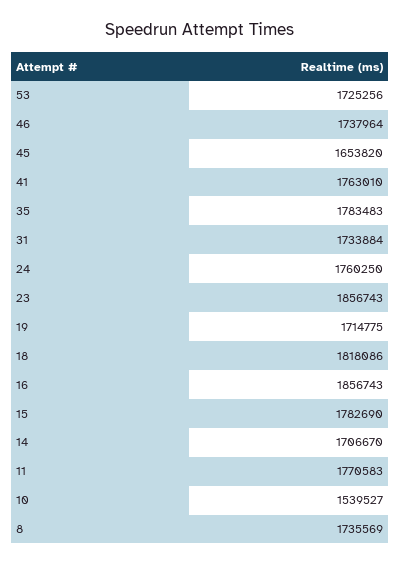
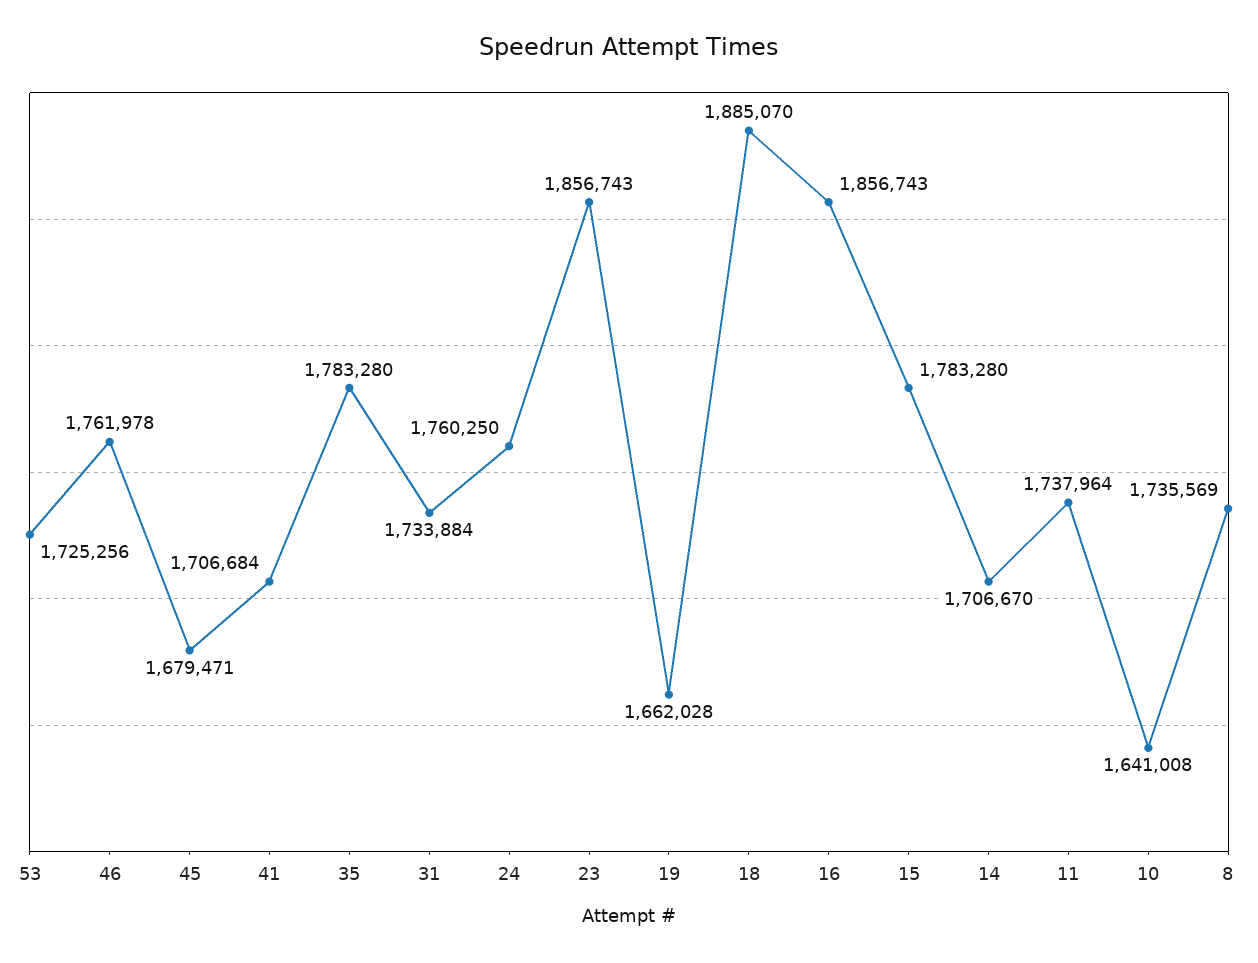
46: 1737964 -> 1761978
45: 1653820 -> 1679471
41: 1763010 -> 1706684
35: 1783483 -> 1783280
19: 1714775 -> 1662028
18: 1818086 -> 1885070
15: 1782690 -> 1783280
11: 1770583 -> 1737964
10: 1539527 -> 1641008

